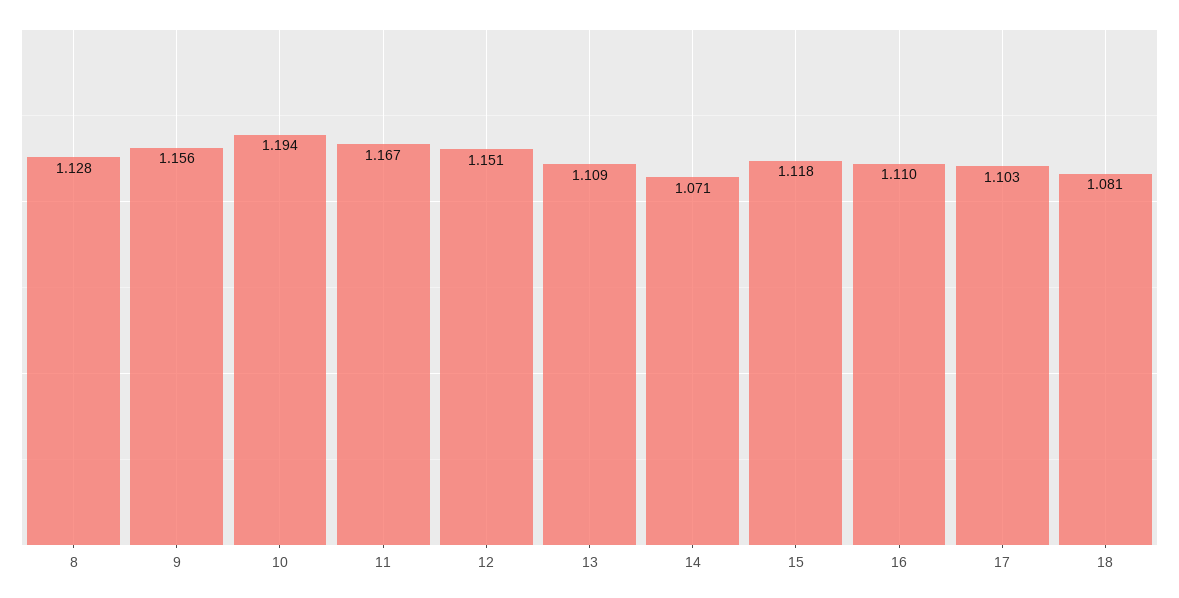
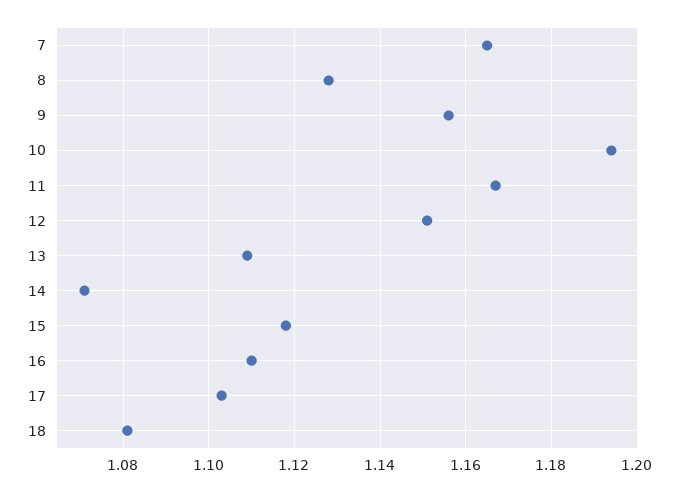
7: none -> 1.165

